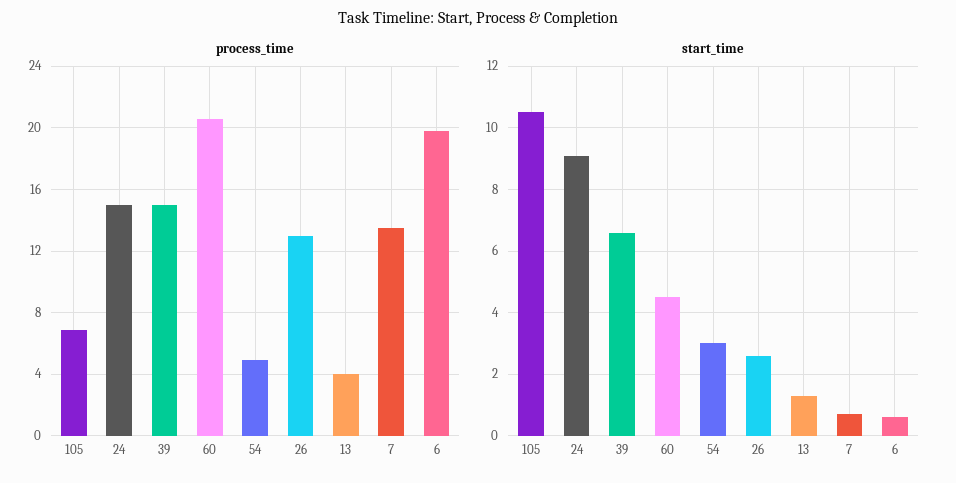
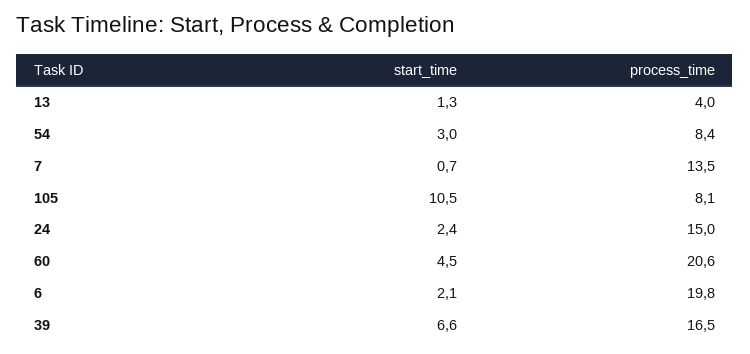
process_time, 105: 7 -> 8.1
process_time, 39: 15 -> 16.5
process_time, 54: 5 -> 8.4
process_time, 26: 13 -> none
start_time, 24: 9 -> 2.4
start_time, 26: 2.5 -> none
start_time, 6: 0.5 -> 2.1

